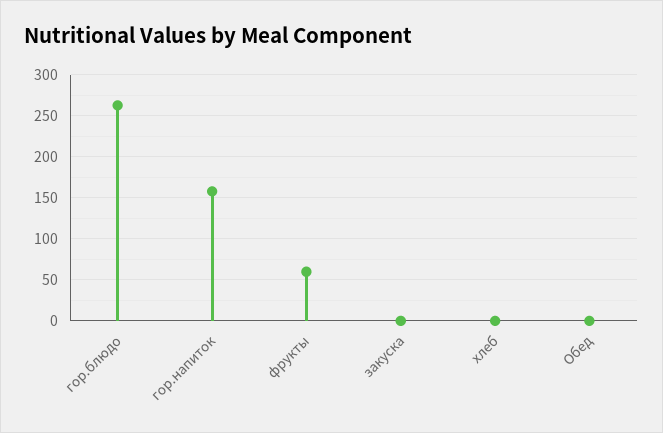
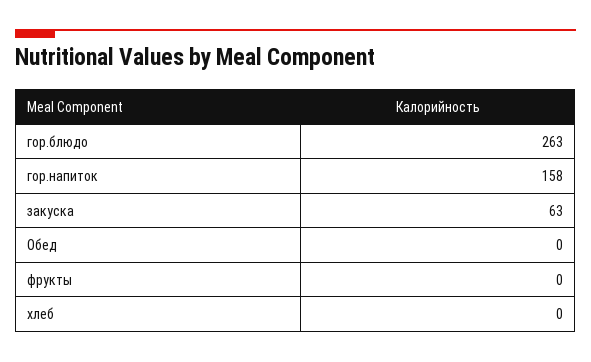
фрукты: 60 -> 0
закуска: 0 -> 63

